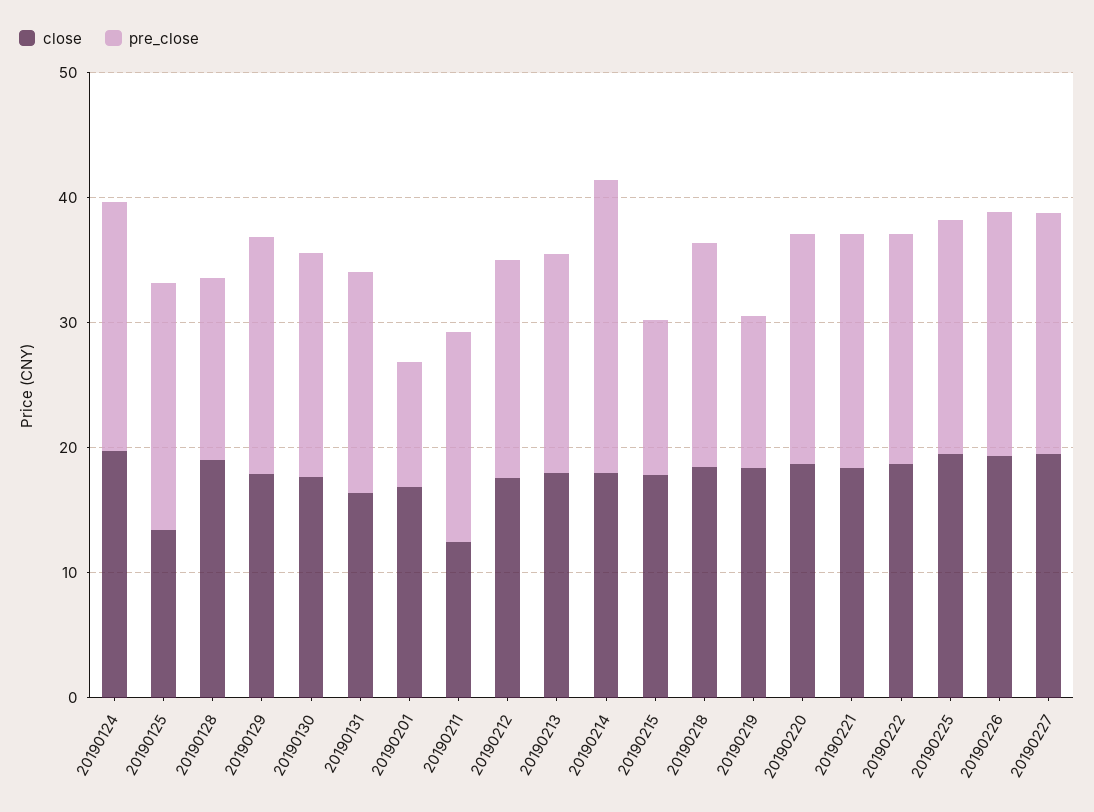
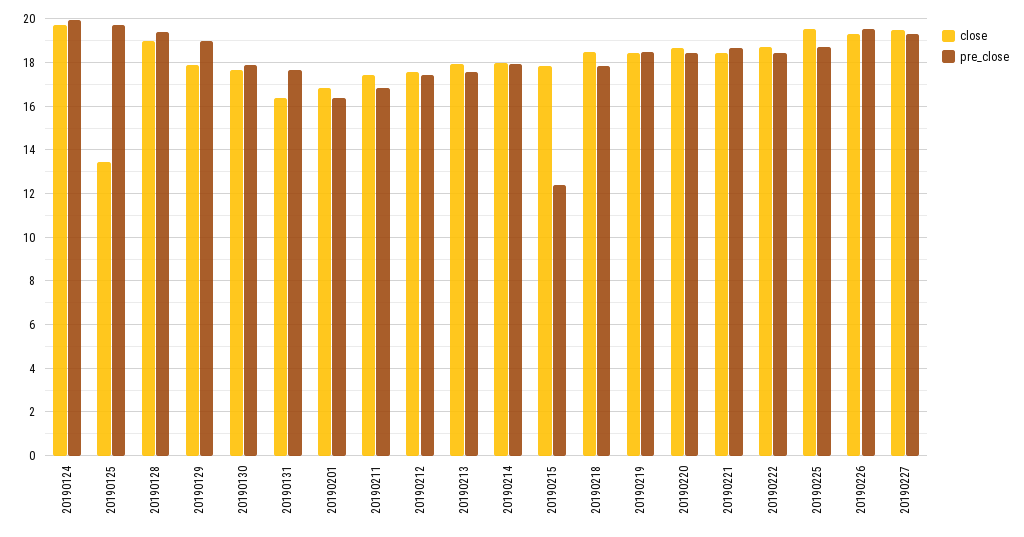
pre_close, 20190128: 14 -> 19.5
pre_close, 20190201: 10 -> 16.5
close, 20190211: 12 -> 17.5
pre_close, 20190214: 24 -> 18
pre_close, 20190219: 12 -> 18.5

